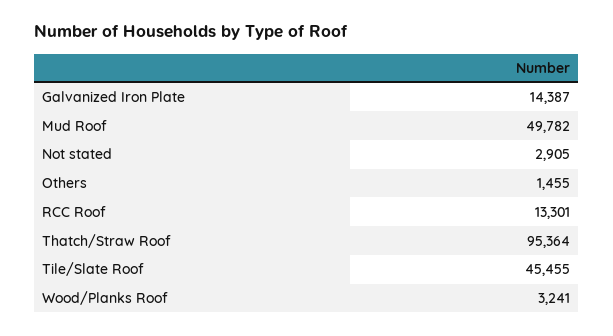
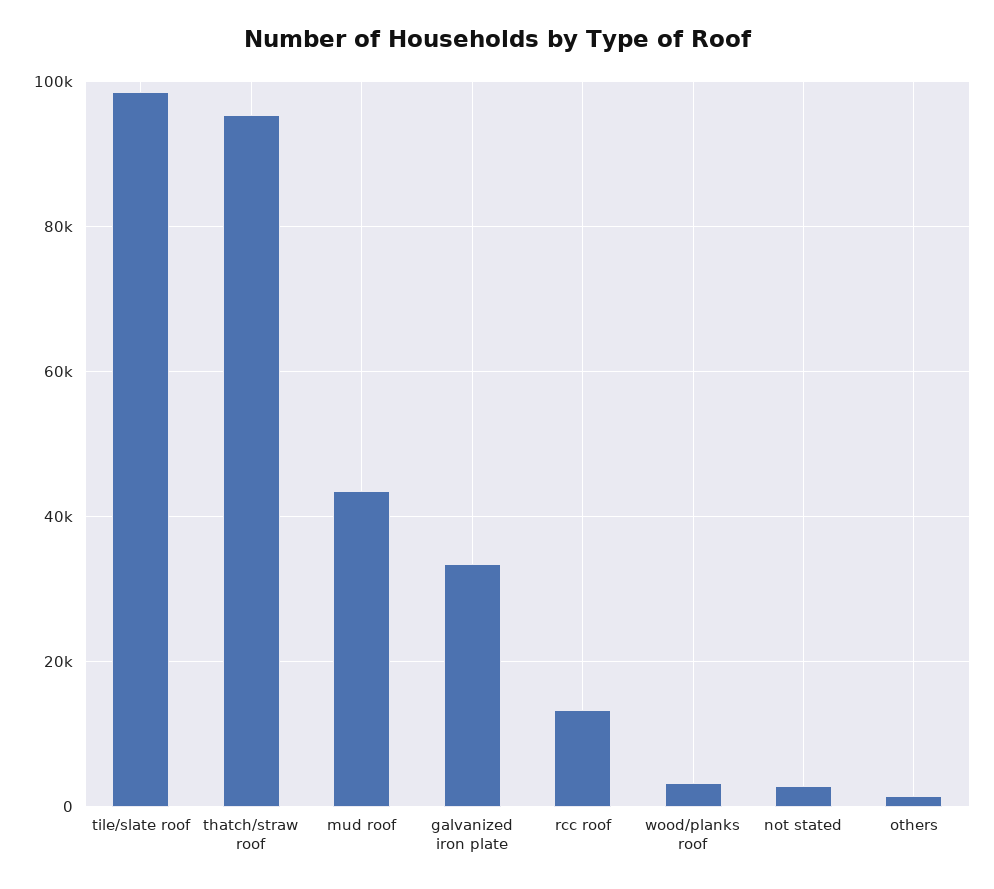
Galvanized Iron Plate: 14387 -> 34000
Mud Roof: 49782 -> 44000
Tile/Slate Roof: 45455 -> 98000

